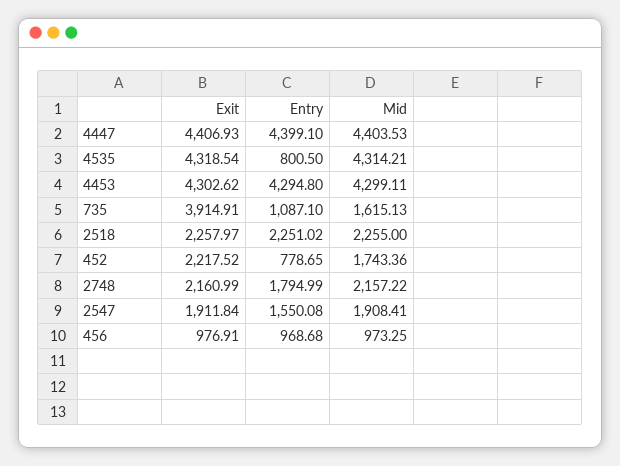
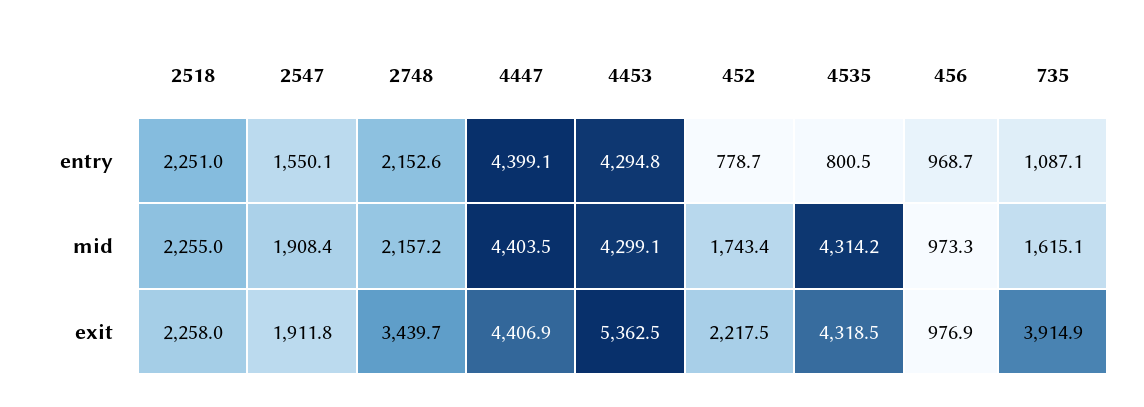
Exit, 4453: 4302.62 -> 5362.5
Exit, 2748: 2160.99 -> 3439.7
Entry, 2748: 1794.99 -> 2152.6

